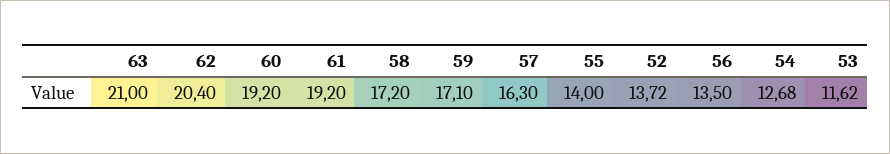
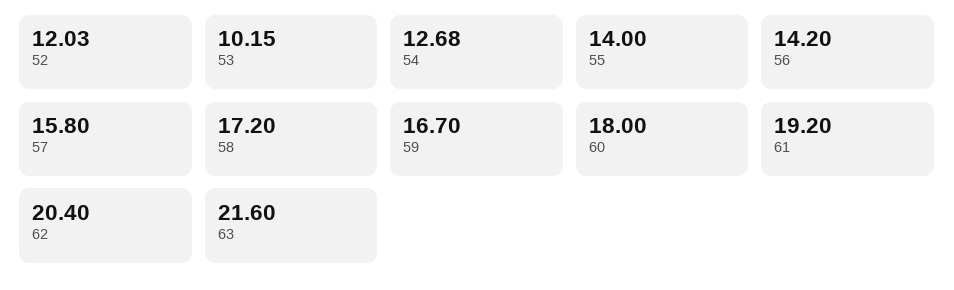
63: 21 -> 21.6
60: 19.2 -> 18
59: 17.1 -> 16.7
57: 16.3 -> 15.8
52: 13.72 -> 12.03
56: 13.5 -> 14.2
53: 11.62 -> 10.15

